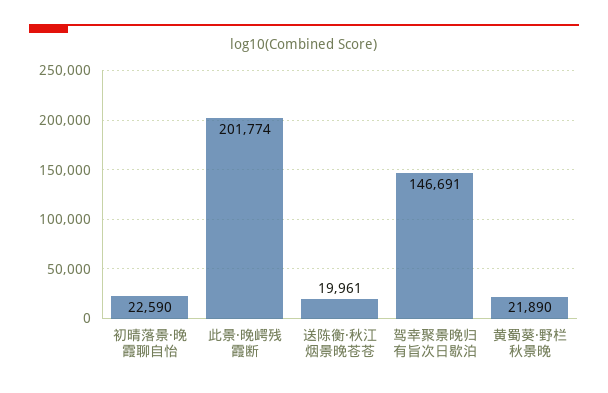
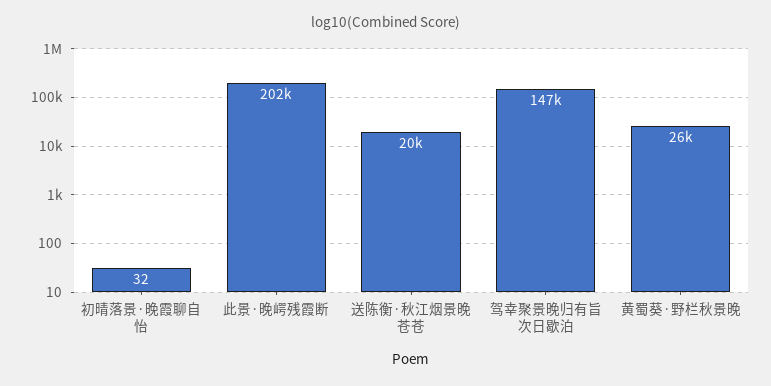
初晴落景·晚霞聊自怡: 22590 -> 32
黄蜀葵·野栏秋景晚: 21890 -> 26000

